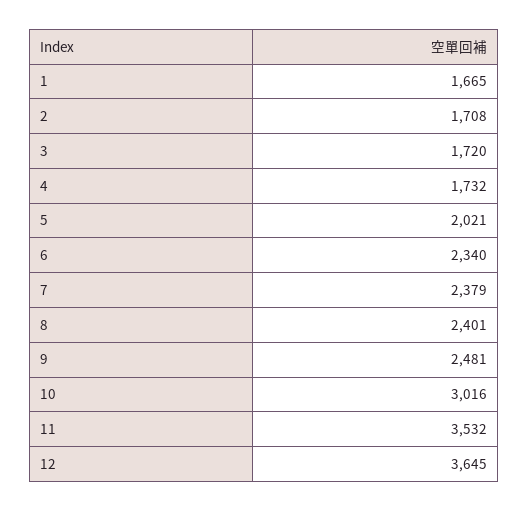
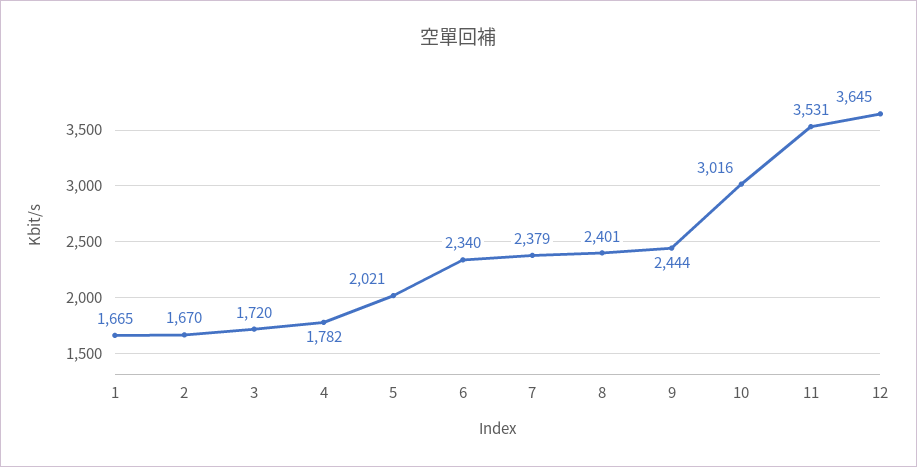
2: 1708 -> 1670
4: 1732 -> 1782
9: 2481 -> 2444
11: 3532 -> 3531

